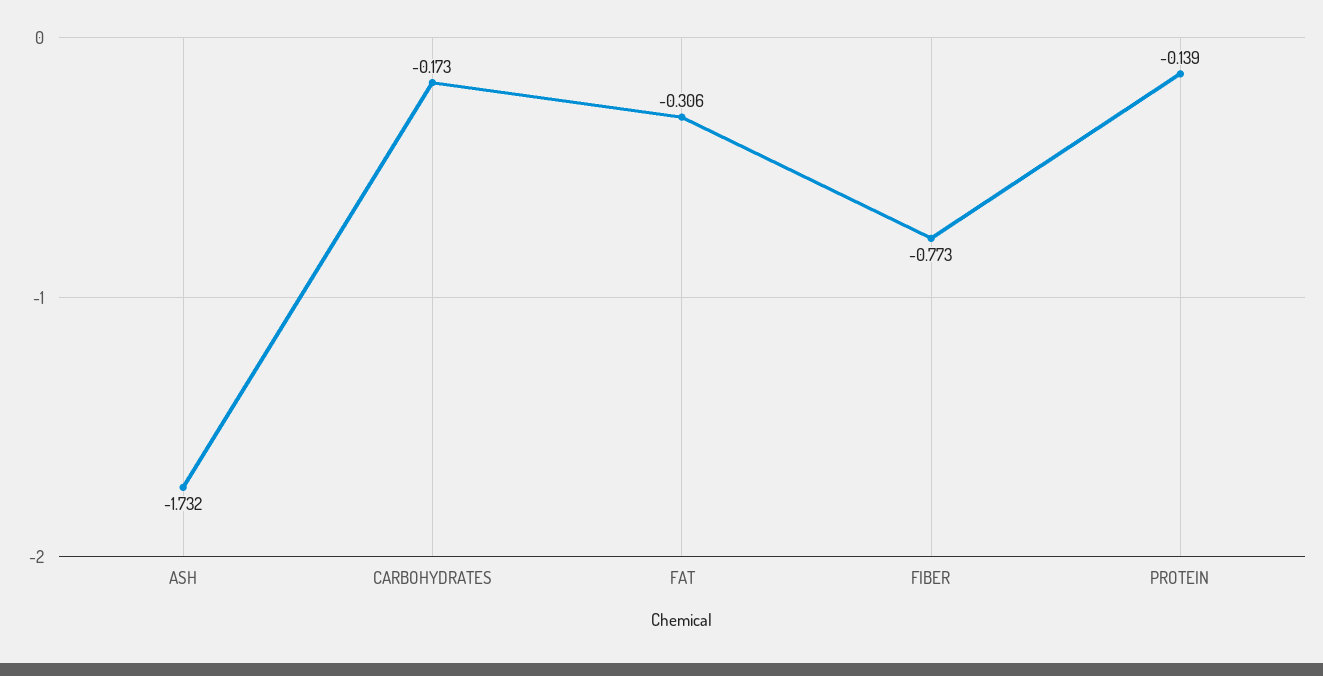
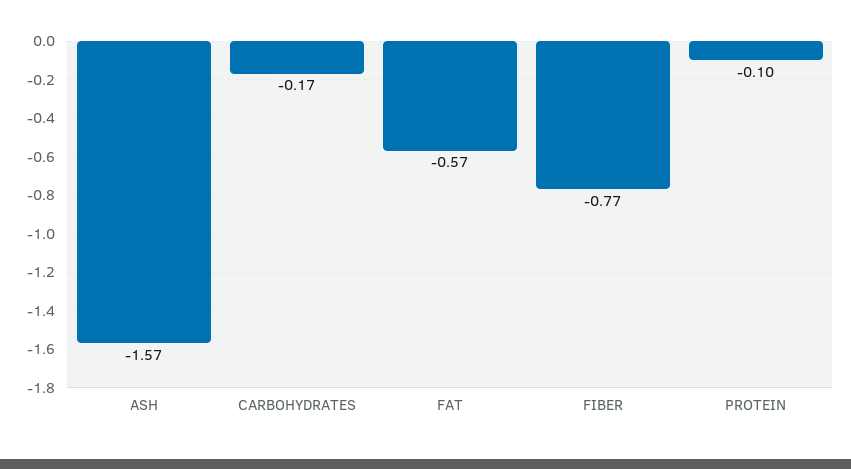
ASH: -1.732 -> -1.57
FAT: -0.306 -> -0.57
PROTEIN: -0.139 -> -0.1

